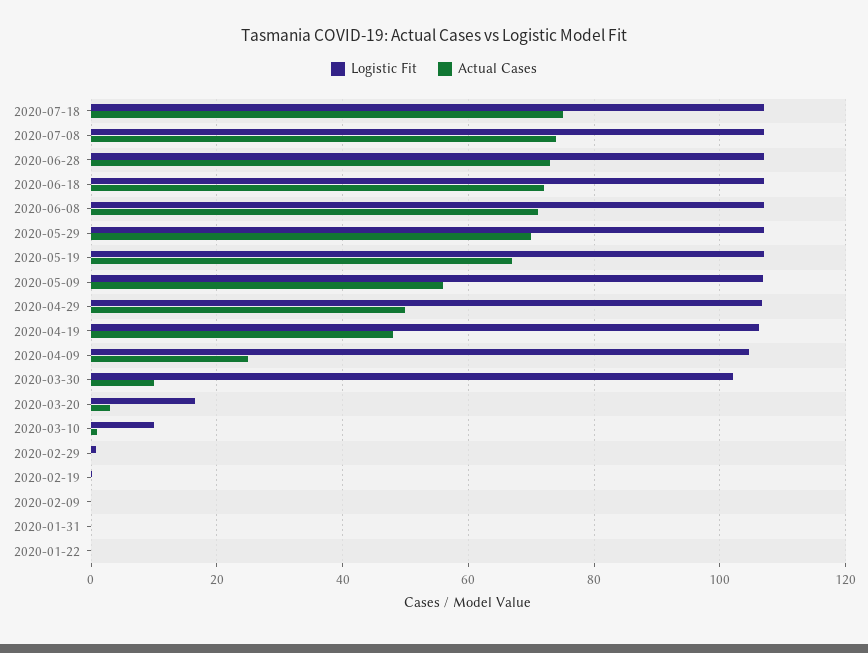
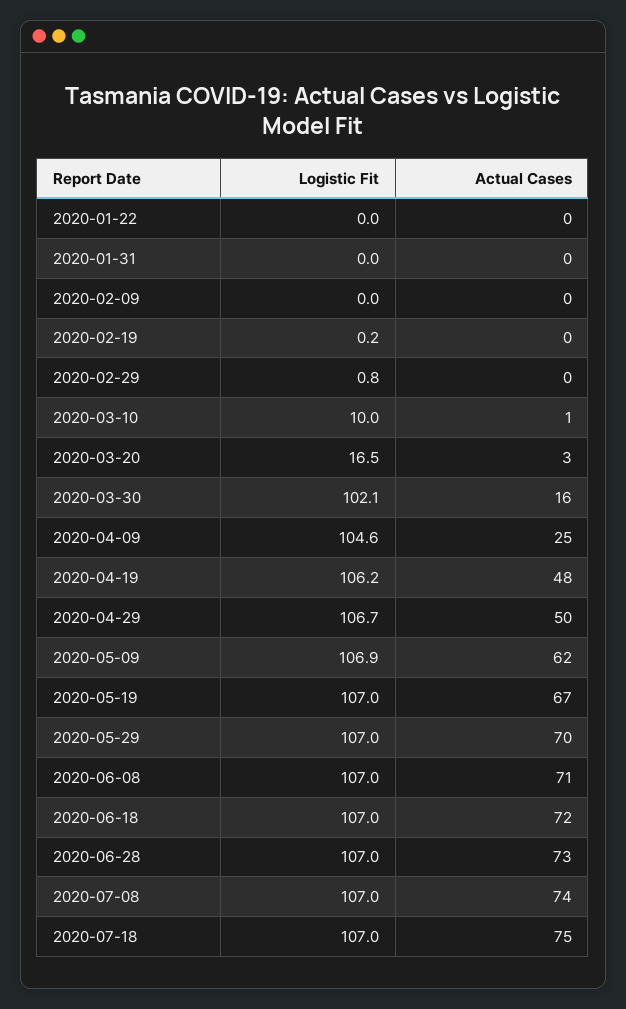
Actual Cases, 2020-05-09: 56 -> 62
Actual Cases, 2020-03-30: 10 -> 16

